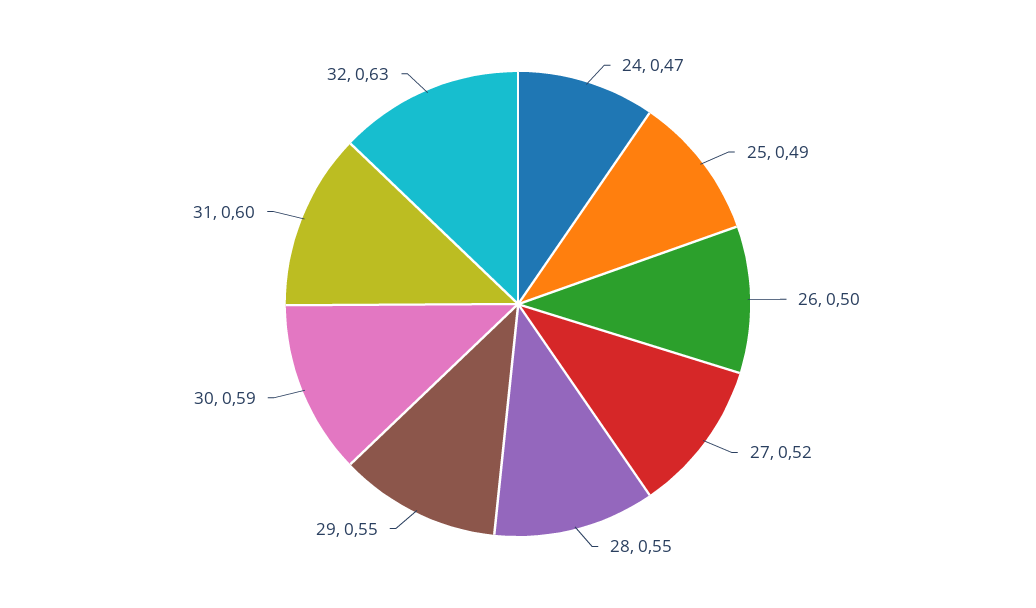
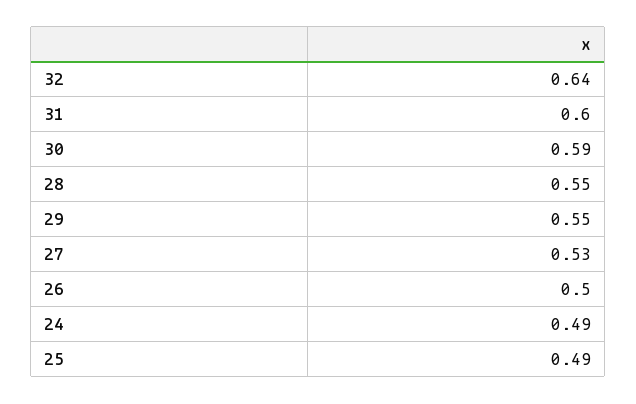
24: 0.47 -> 0.49
27: 0.52 -> 0.53
32: 0.63 -> 0.64

